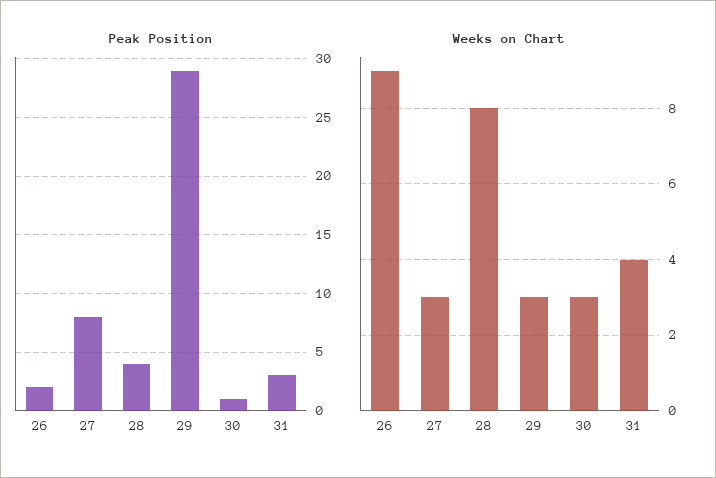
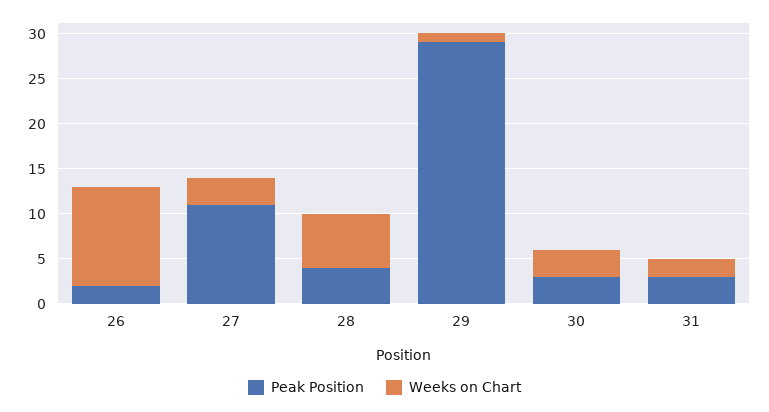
Peak Position, 27: 8 -> 11
Peak Position, 30: 1 -> 3
Weeks on Chart, 26: 9 -> 11
Weeks on Chart, 28: 8 -> 6
Weeks on Chart, 29: 3 -> 1
Weeks on Chart, 31: 4 -> 2

